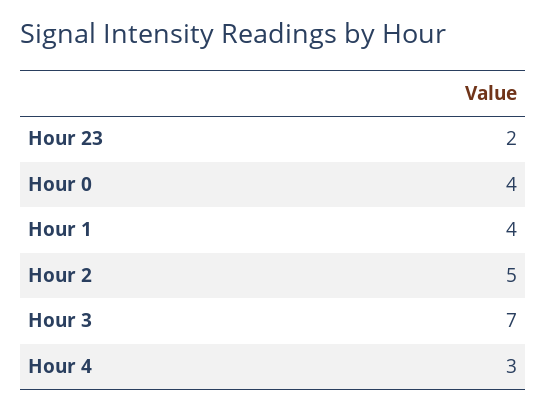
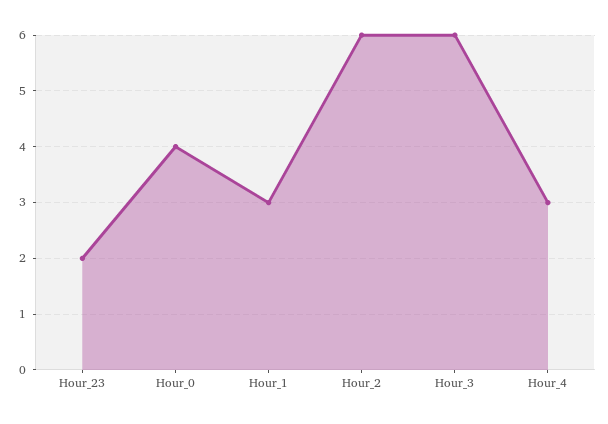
Hour 1: 4 -> 3
Hour 2: 5 -> 6
Hour 3: 7 -> 6

